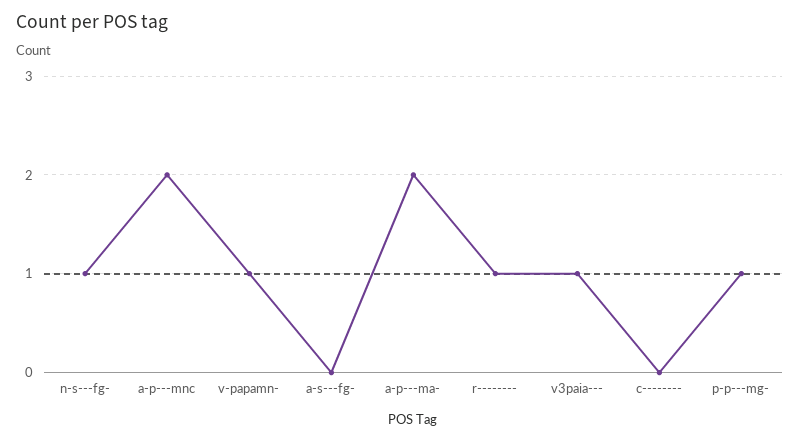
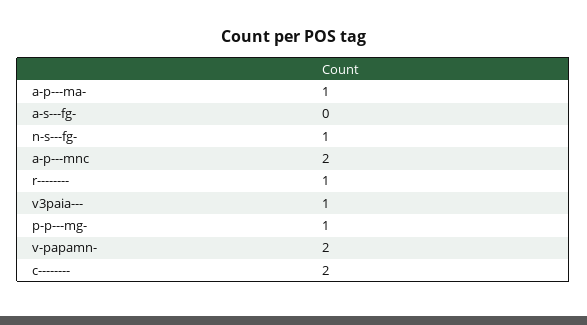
v-papamn-: 1 -> 2
a-p---ma-: 2 -> 1
c--------: 0 -> 2

